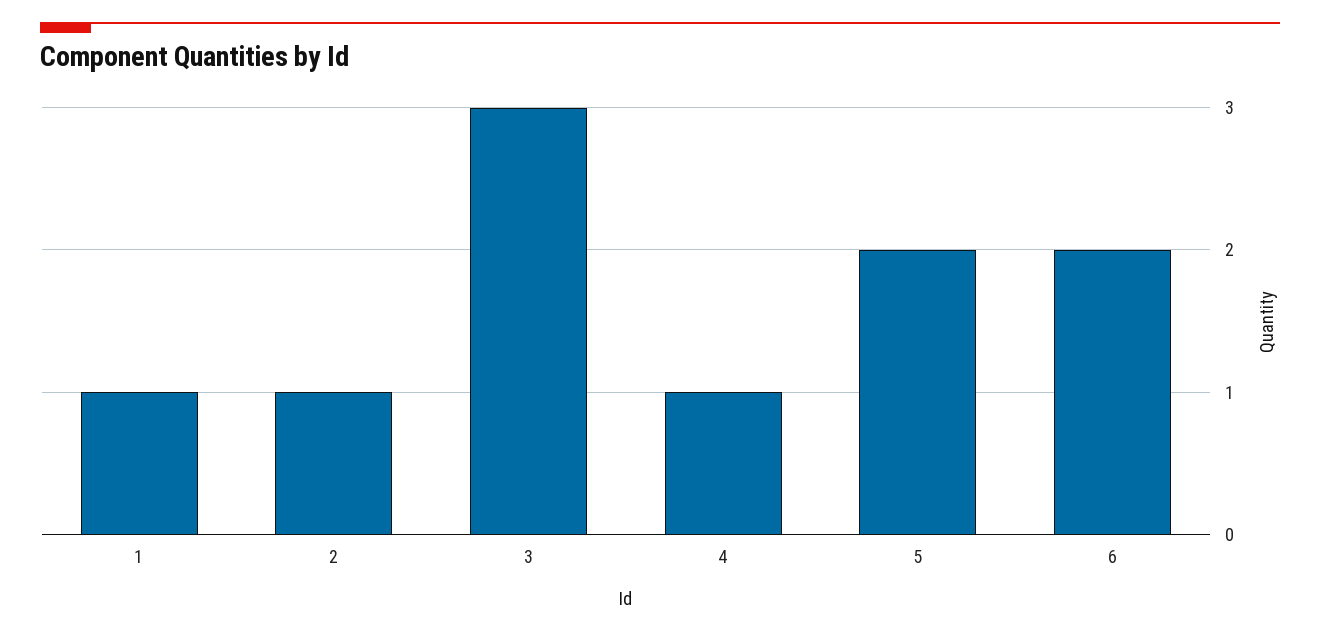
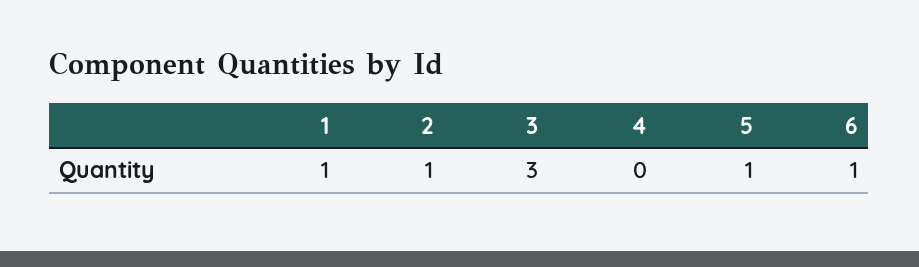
4: 1 -> 0
5: 2 -> 1
6: 2 -> 1

